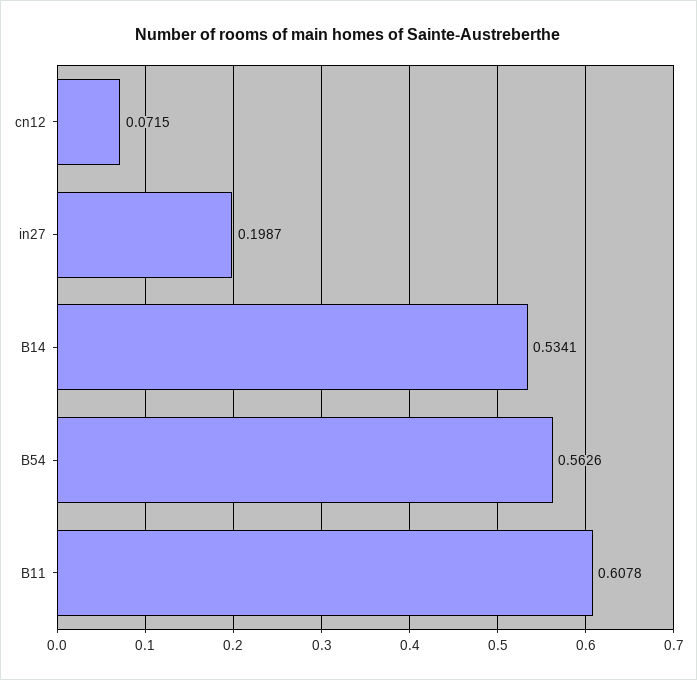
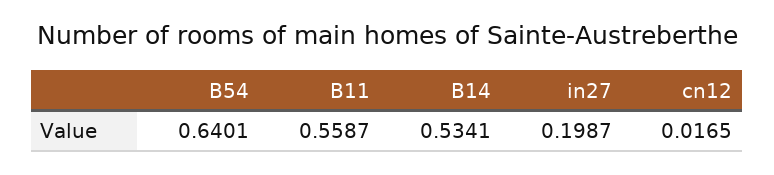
cn12: 0.0715 -> 0.0165
B54: 0.5626 -> 0.6401
B11: 0.6078 -> 0.5587

